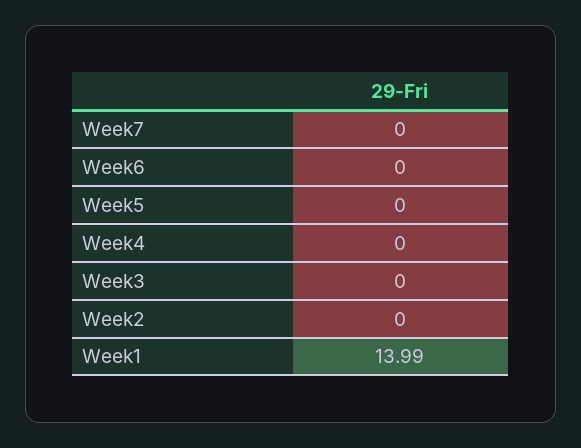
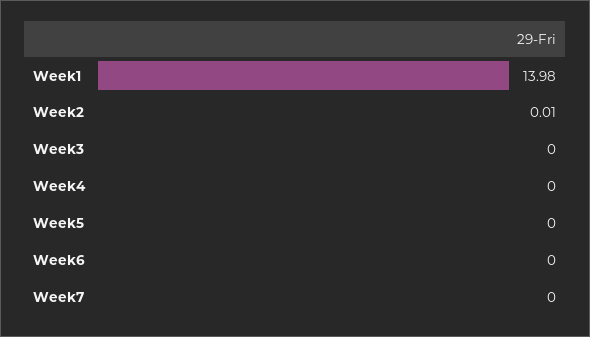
Week2: 0 -> 0.01
Week1: 13.99 -> 13.98

